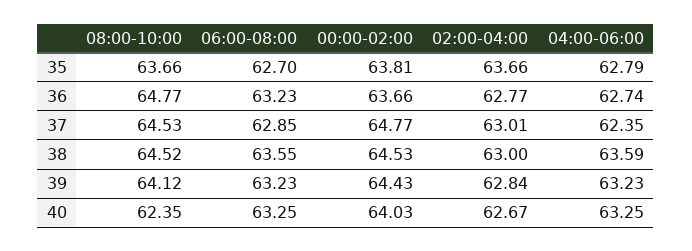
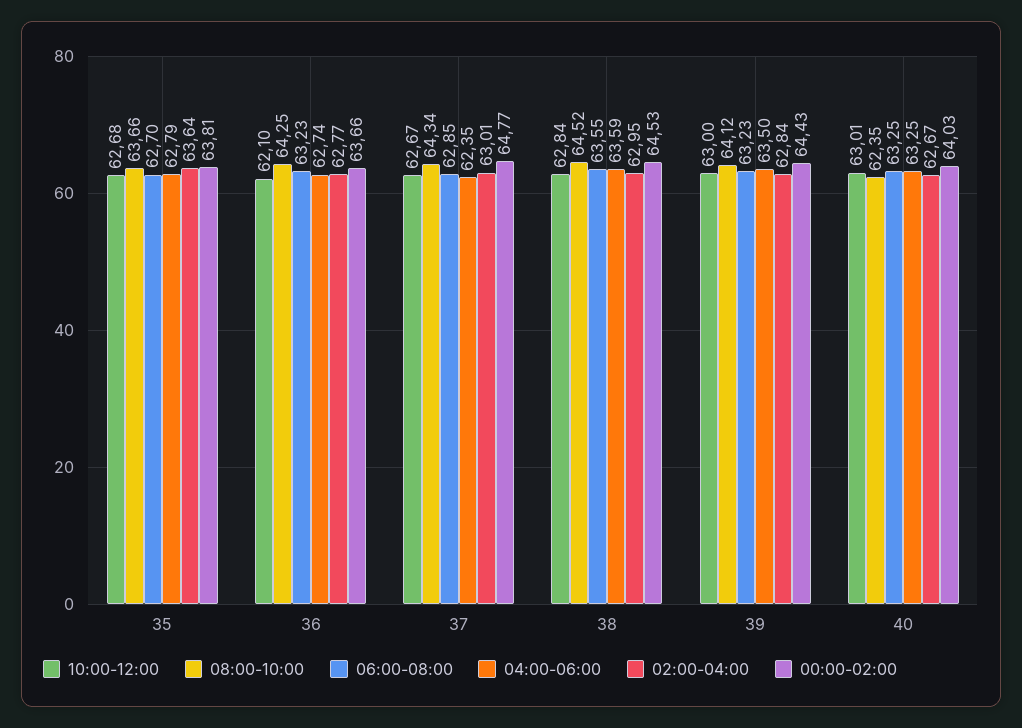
02:00-04:00, 35: 63.66 -> 63.64
08:00-10:00, 36: 64.77 -> 64.25
08:00-10:00, 37: 64.53 -> 64.34
02:00-04:00, 38: 63 -> 62.95
04:00-06:00, 39: 63.23 -> 63.5
10:00-12:00, 35: none -> 62.68
10:00-12:00, 36: none -> 62.1
10:00-12:00, 37: none -> 62.67
10:00-12:00, 38: none -> 62.84
10:00-12:00, 39: none -> 63
10:00-12:00, 40: none -> 63.01

